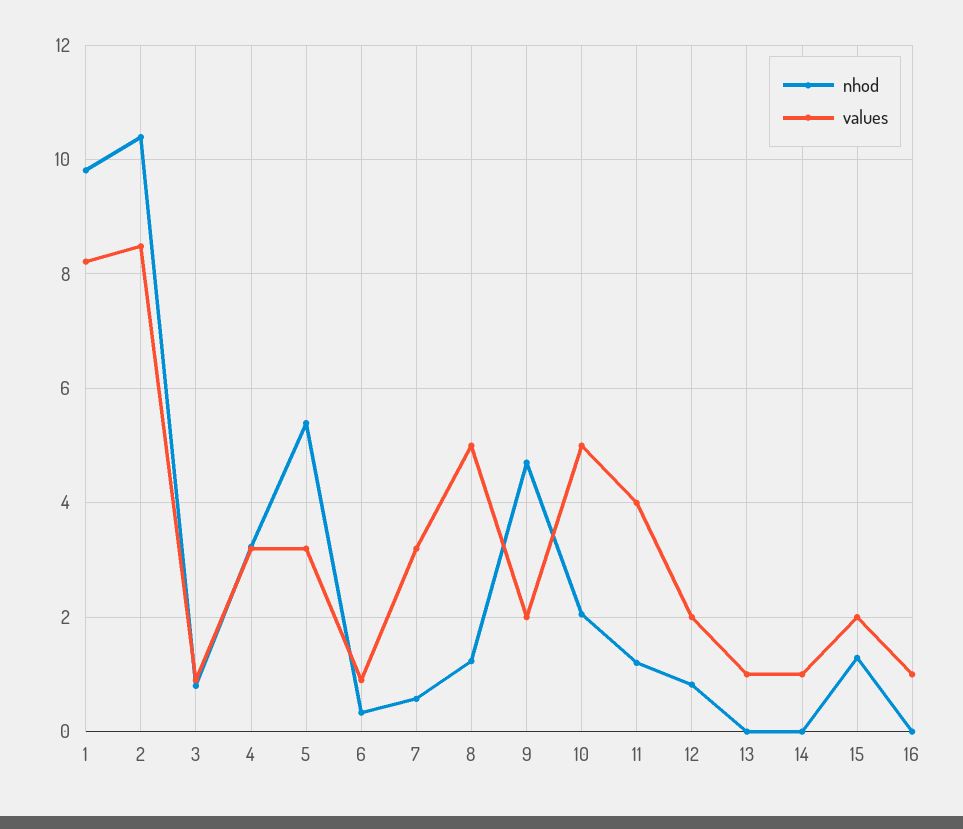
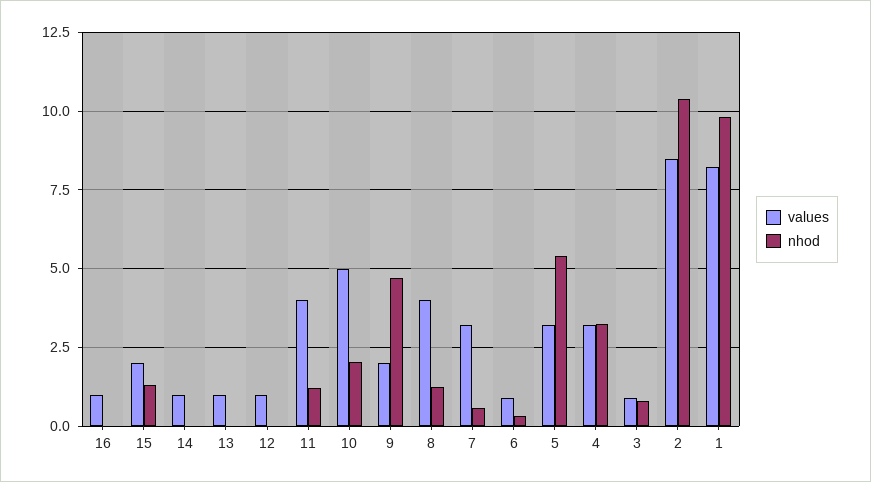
values, 8: 5 -> 4
nhod, 12: 0.8 -> 0
values, 12: 2 -> 1

